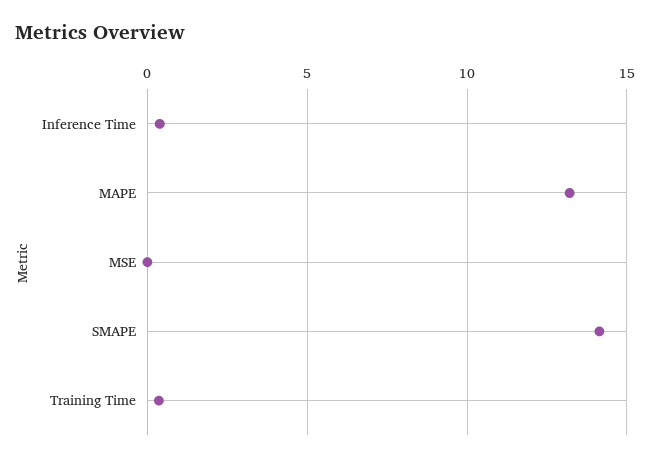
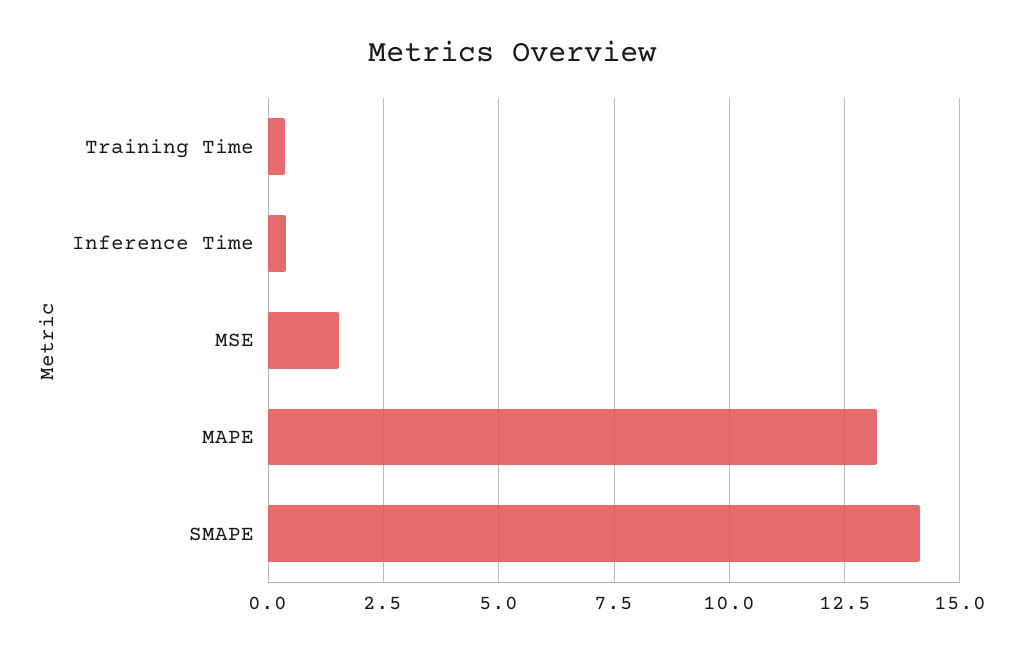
MSE: 0 -> 1.5

